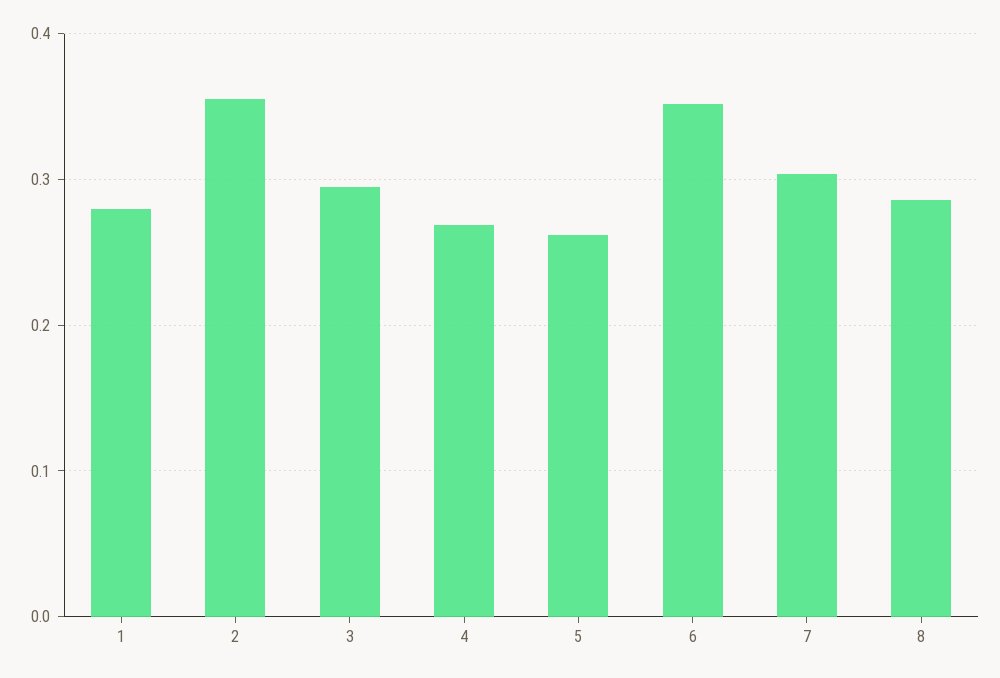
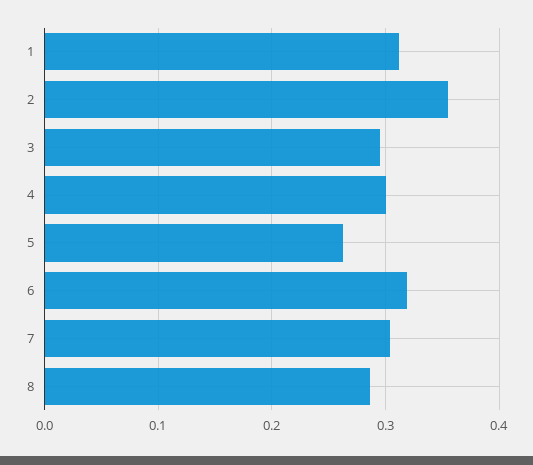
1: 0.28 -> 0.31
4: 0.27 -> 0.3
6: 0.35 -> 0.32

